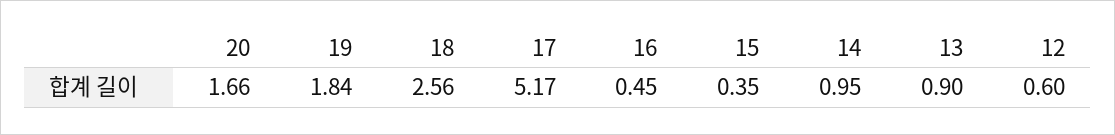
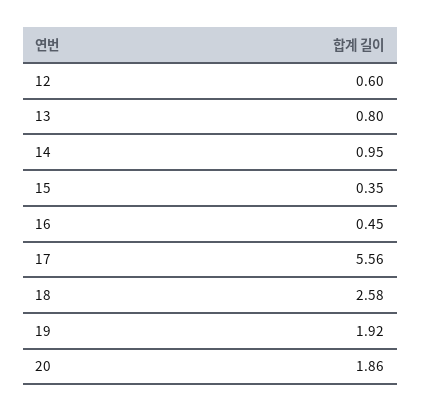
20: 1.66 -> 1.86
19: 1.84 -> 1.92
18: 2.56 -> 2.58
17: 5.17 -> 5.56
13: 0.9 -> 0.8

